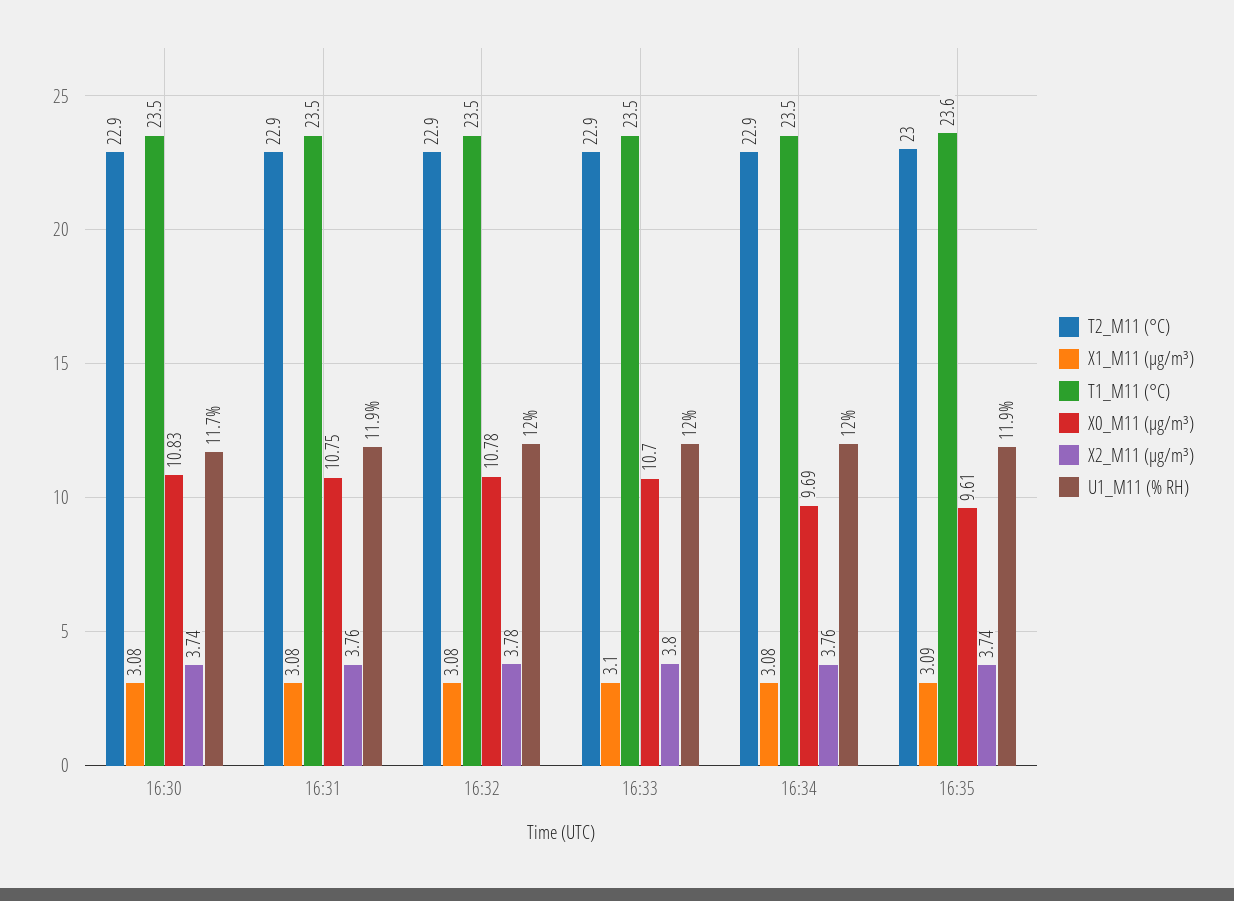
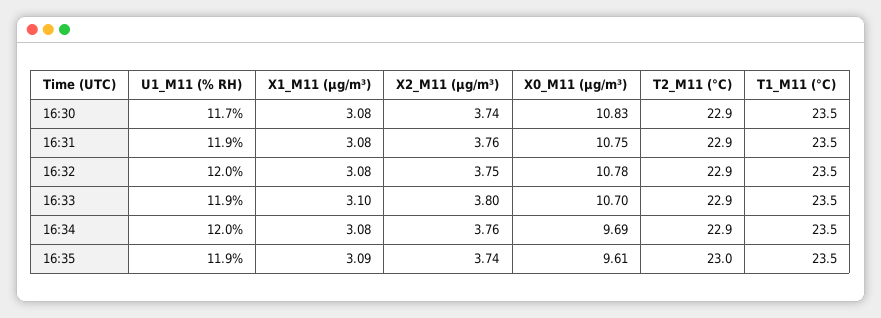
X2_M11 (μg/m³), 16:32: 3.78 -> 3.75
U1_M11 (% RH), 16:33: 12 -> 11.9
T1_M11 (°C), 16:35: 23.6 -> 23.5

